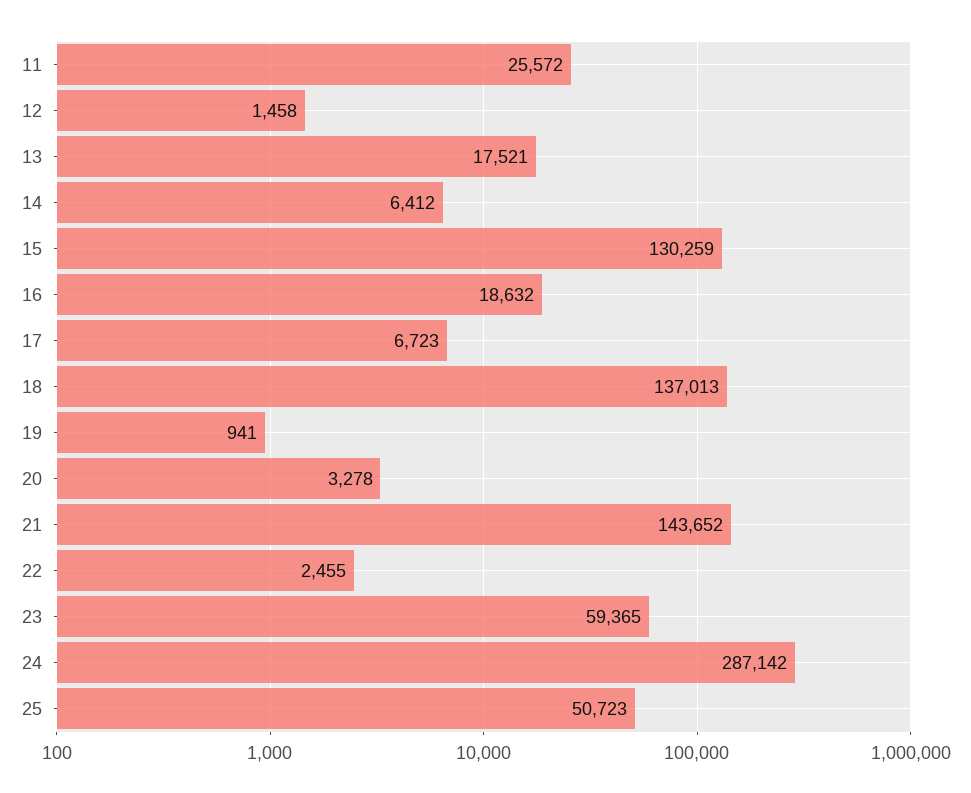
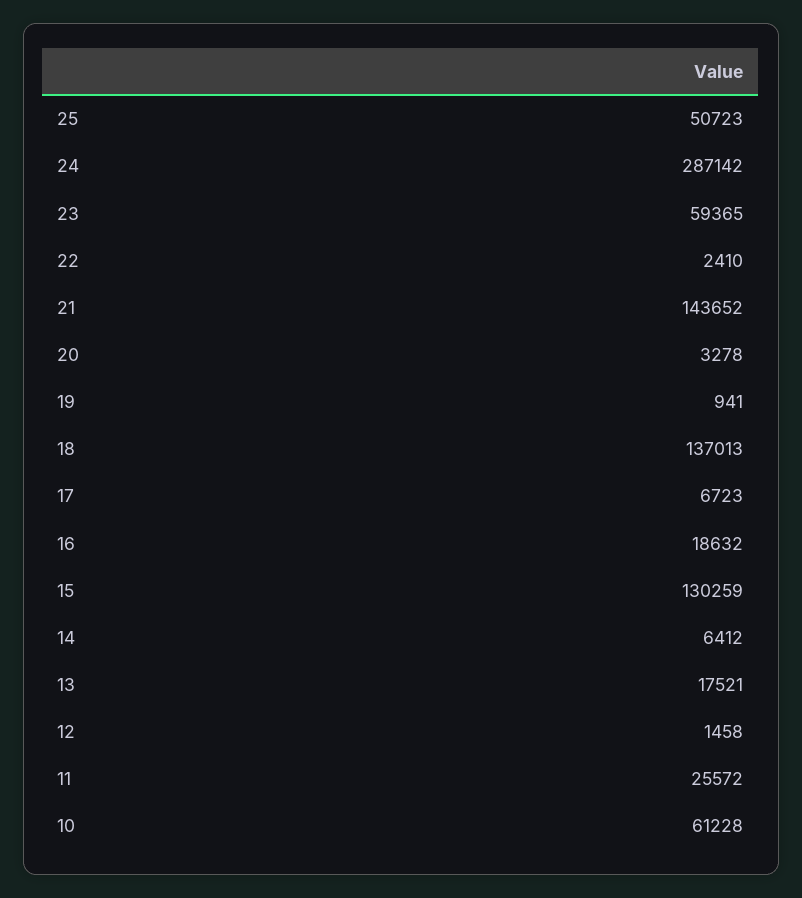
22: 2455 -> 2410
10: none -> 61228

